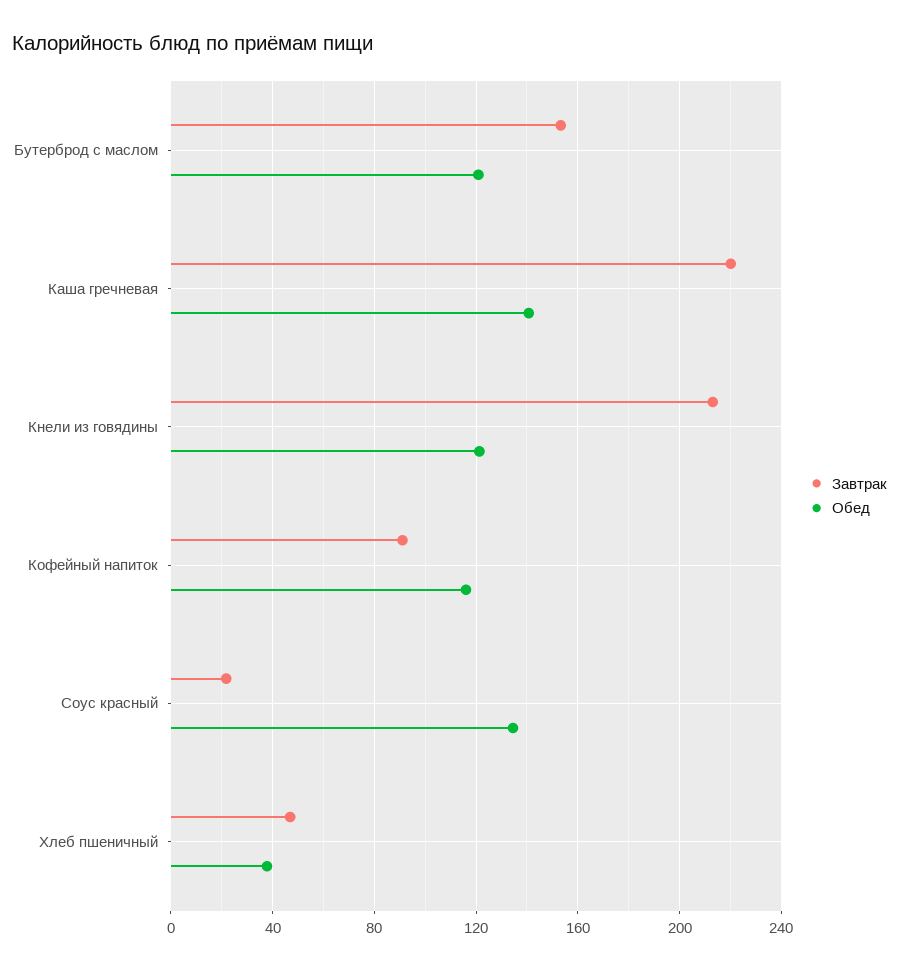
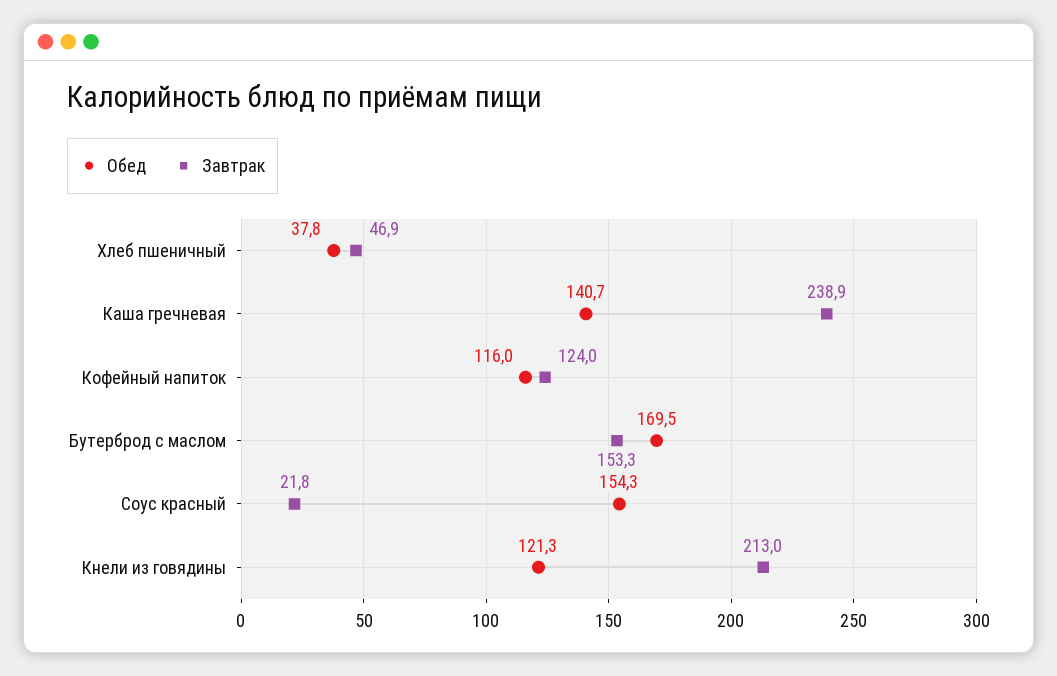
Обед, Бутерброд с маслом: 120 -> 169.5
Завтрак, Каша гречневая: 220 -> 238.9
Завтрак, Кофейный напиток: 90 -> 124
Обед, Соус красный: 135 -> 154.3

